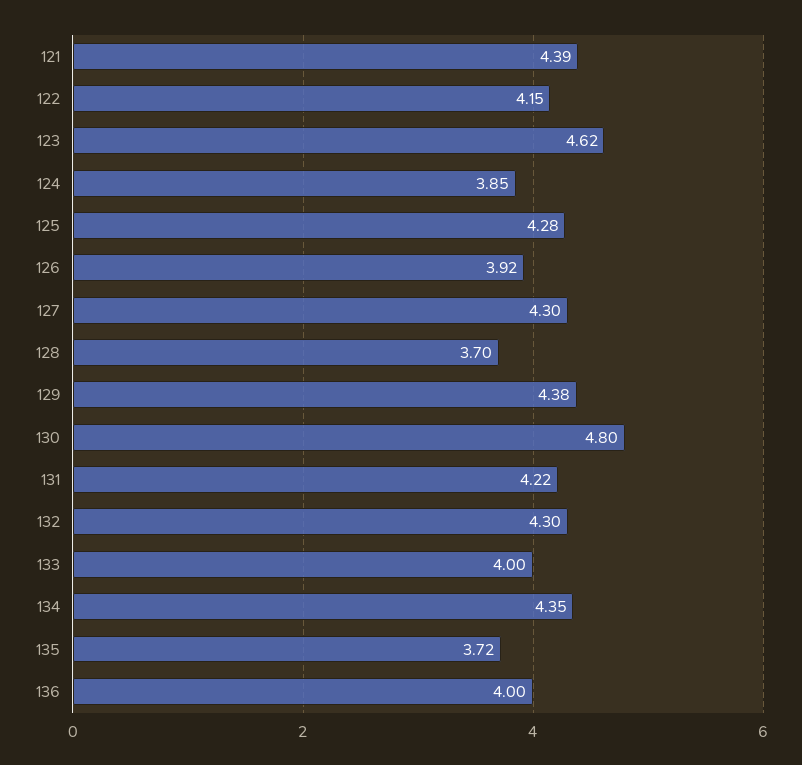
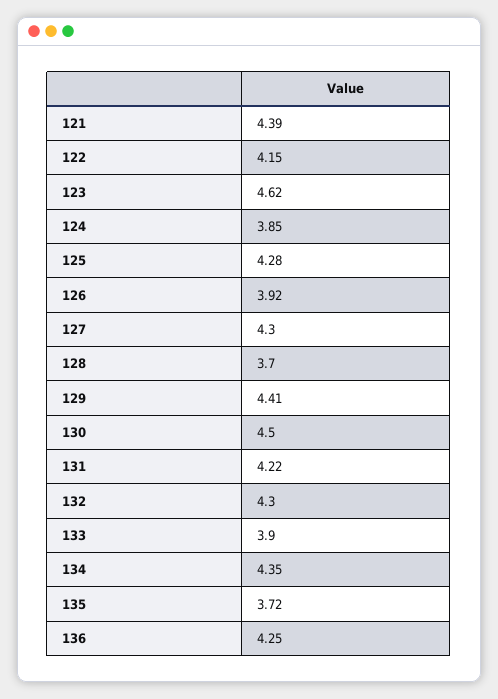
129: 4.38 -> 4.41
130: 4.8 -> 4.5
133: 4 -> 3.9
136: 4 -> 4.25

